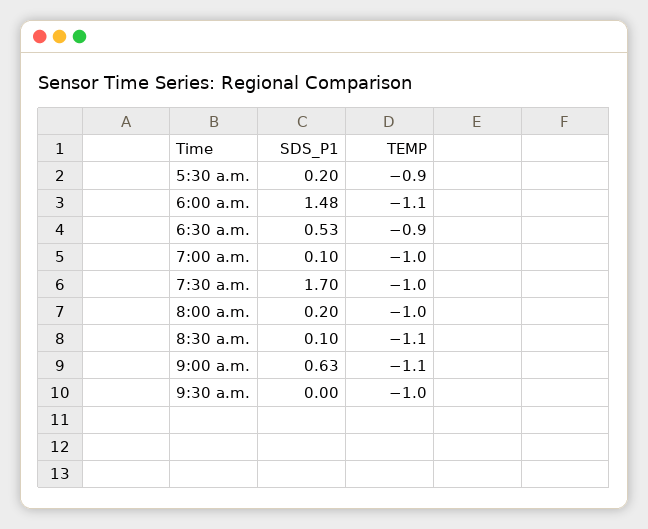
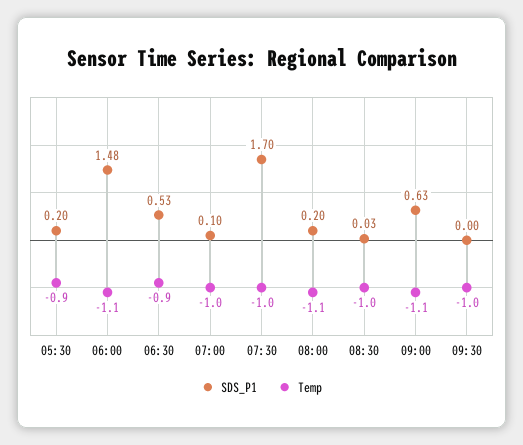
TEMP, 8:00 a.m.: -1 -> -1.1
SDS_P1, 8:30 a.m.: 0.1 -> 0.03
TEMP, 8:30 a.m.: -1.1 -> -1

